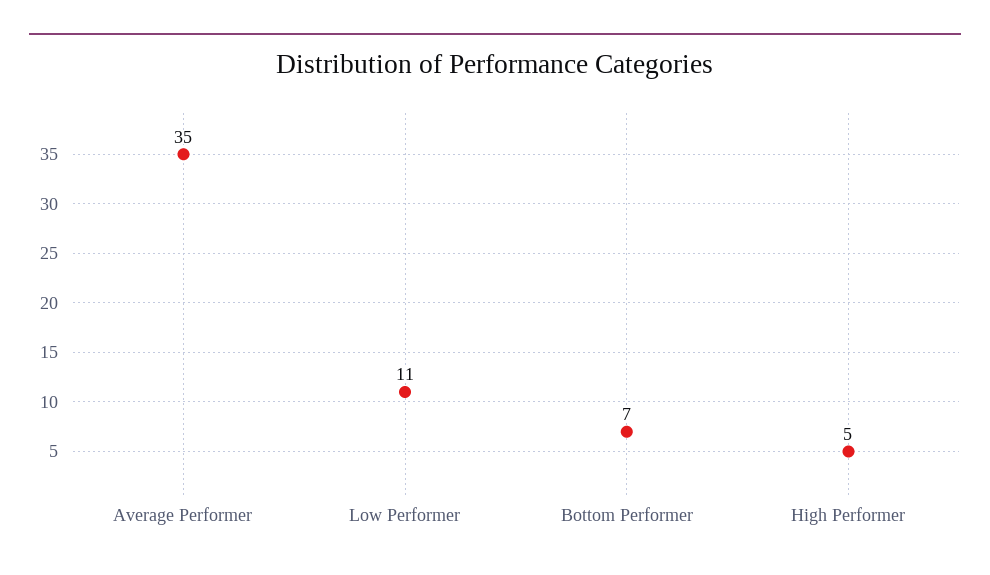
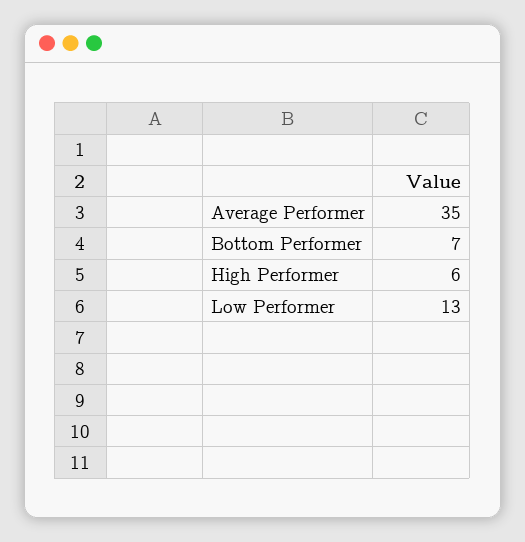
Low Performer: 11 -> 13
High Performer: 5 -> 6

